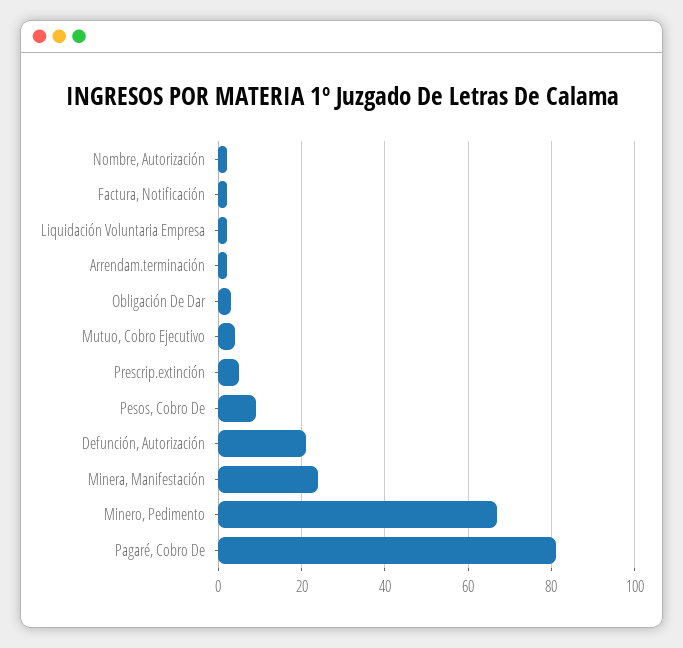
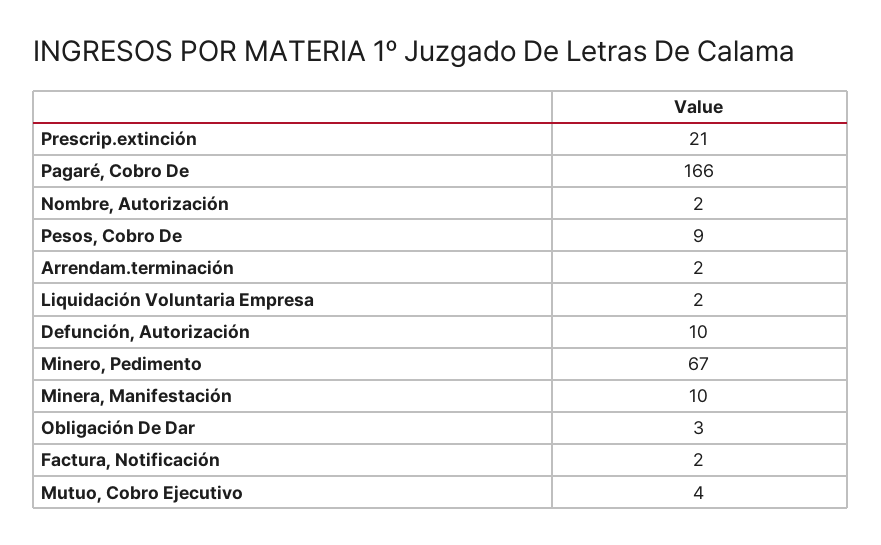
Prescrip.extinción: 5 -> 21
Defunción, Autorización: 20 -> 10
Minera, Manifestación: 25 -> 10
Pagaré, Cobro De: 80 -> 166

